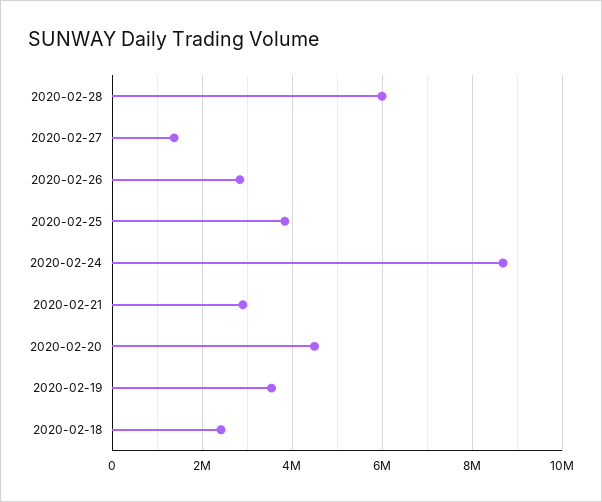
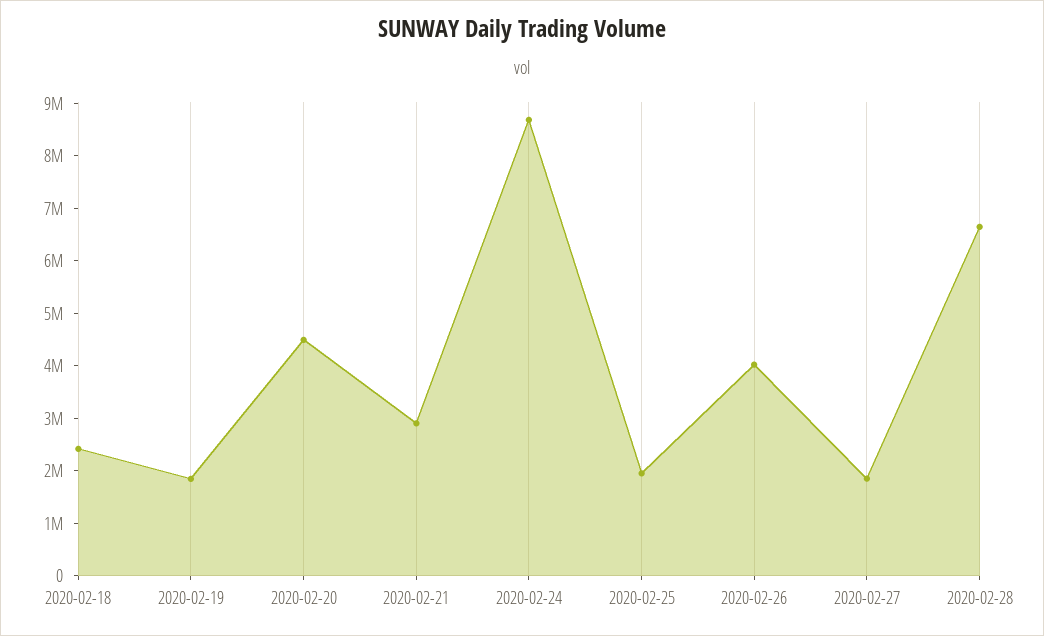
2020-02-28: 6000000 -> 6600000
2020-02-27: 1400000 -> 1800000
2020-02-26: 2800000 -> 4000000
2020-02-25: 3800000 -> 2000000
2020-02-19: 3600000 -> 1800000

